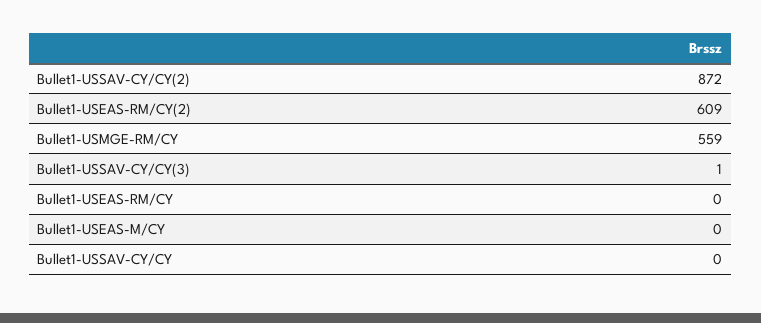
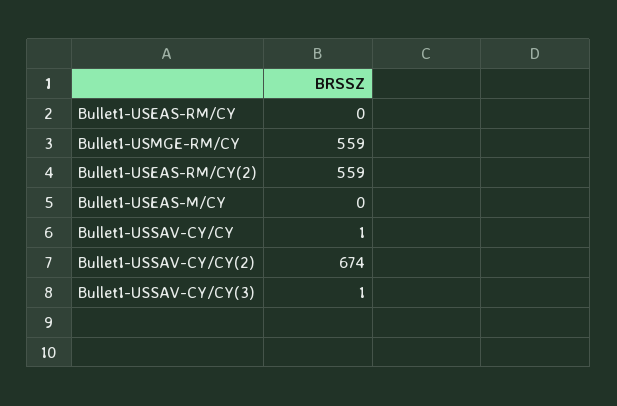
Bullet1-USSAV-CY/CY(2): 872 -> 674
Bullet1-USEAS-RM/CY(2): 609 -> 559
Bullet1-USSAV-CY/CY: 0 -> 1

